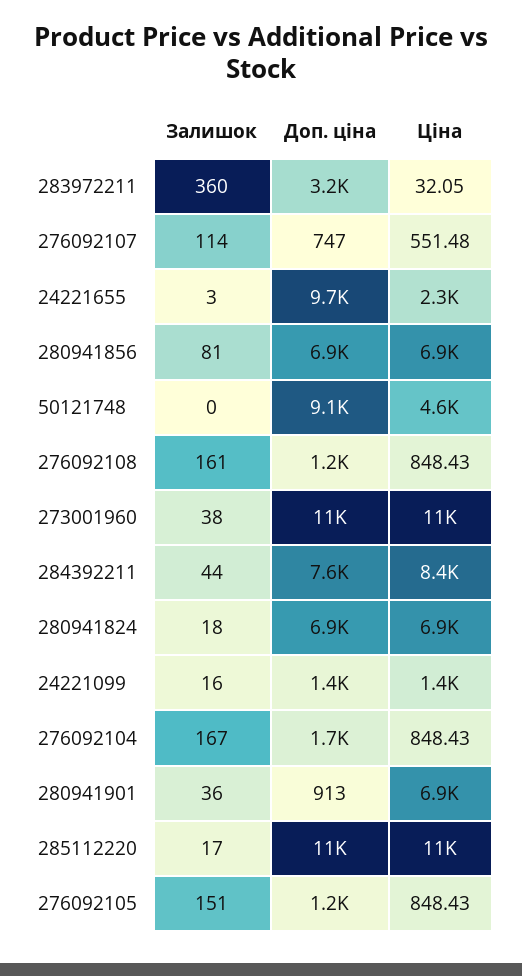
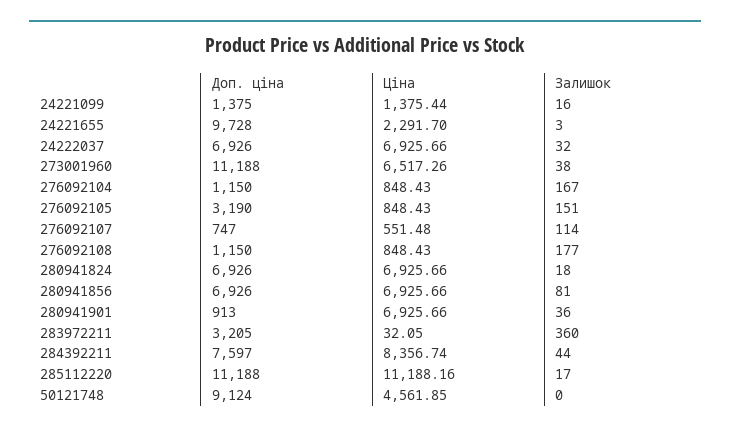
Залишок, 276092108: 161 -> 177
Ціна, 273001960: 11000 -> 6517.26
Доп. ціна, 276092104: 1700 -> 1150
Доп. ціна, 276092105: 1200 -> 3190
Доп. ціна, 24222037: none -> 6926
Ціна, 24222037: none -> 6925.66
Залишок, 24222037: none -> 32

